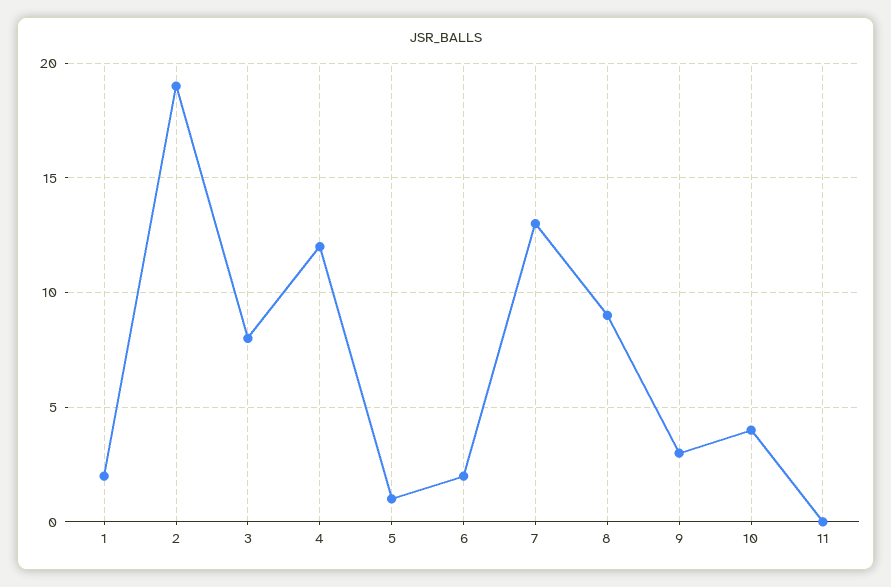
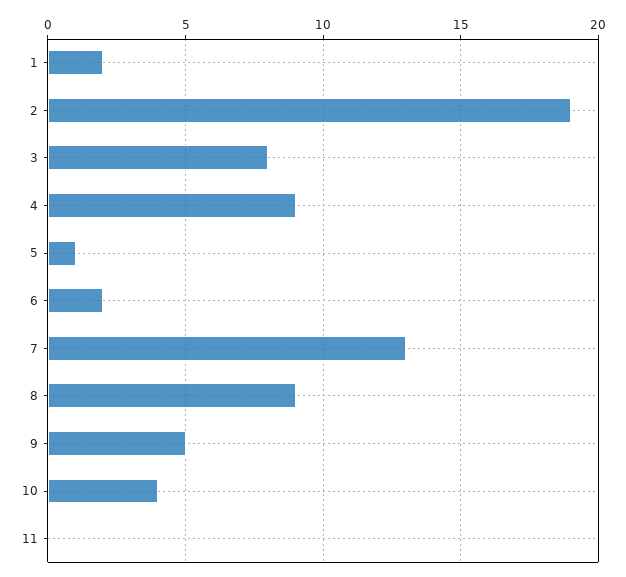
4: 12 -> 9
9: 3 -> 5

